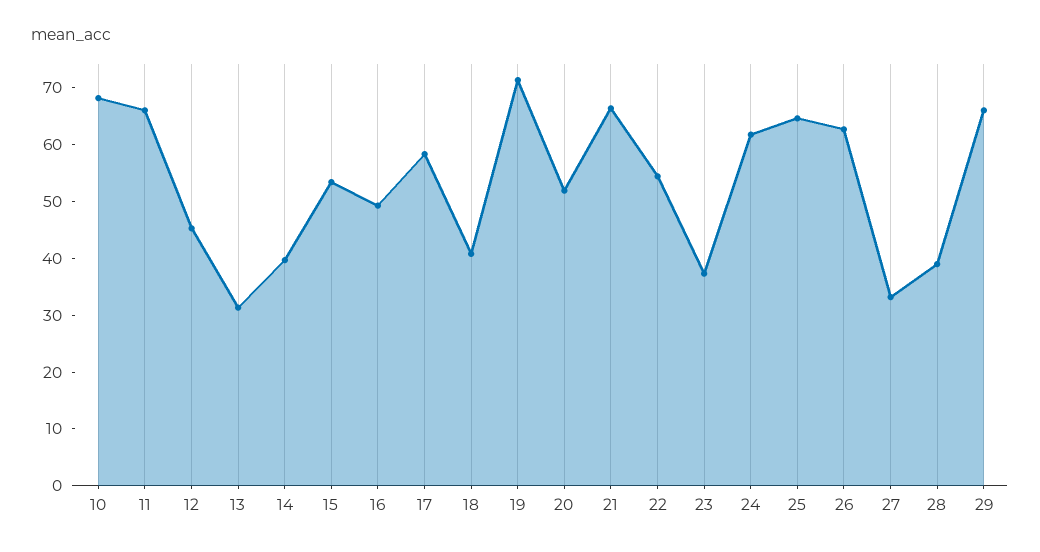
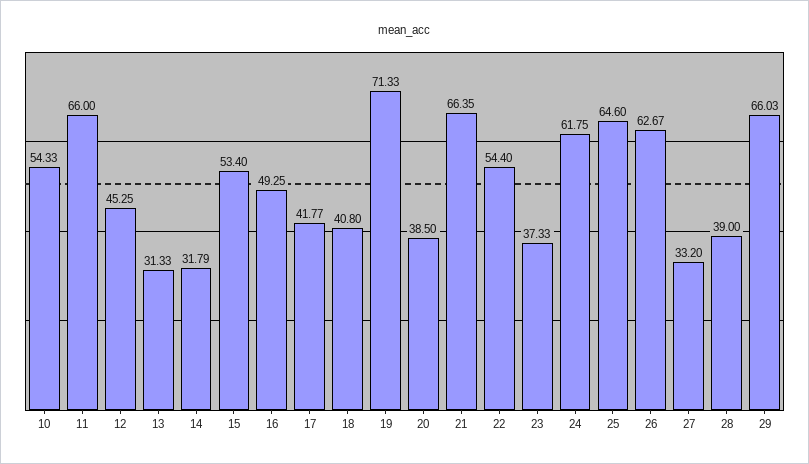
10: 68 -> 54.33
14: 40 -> 31.79
17: 58 -> 41.77
20: 52 -> 38.5

